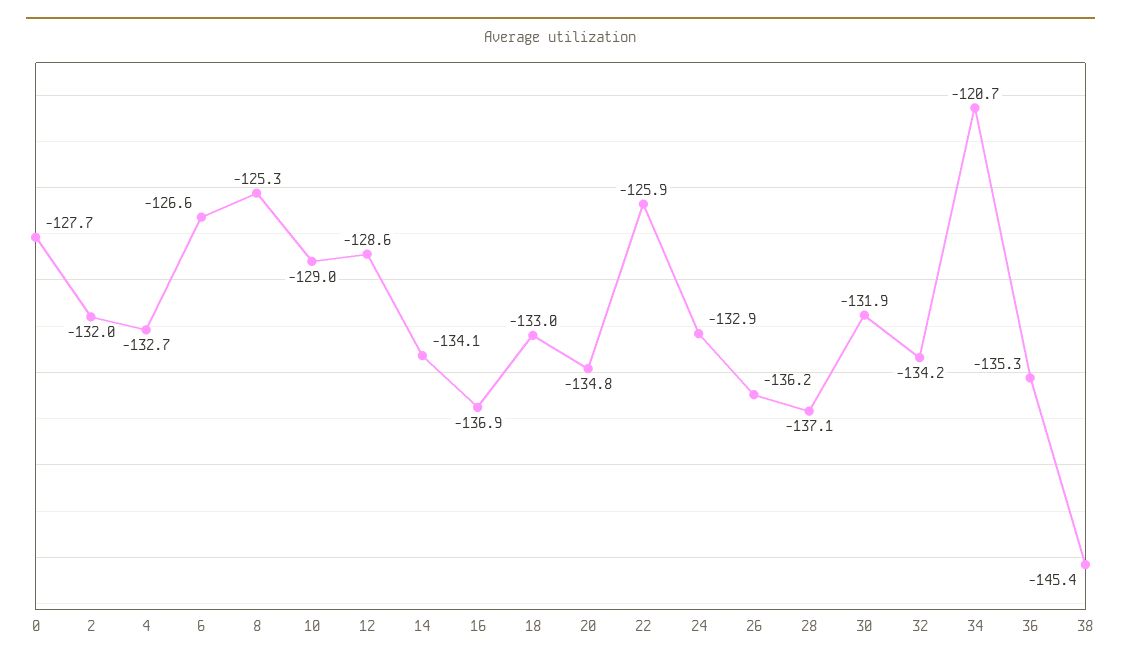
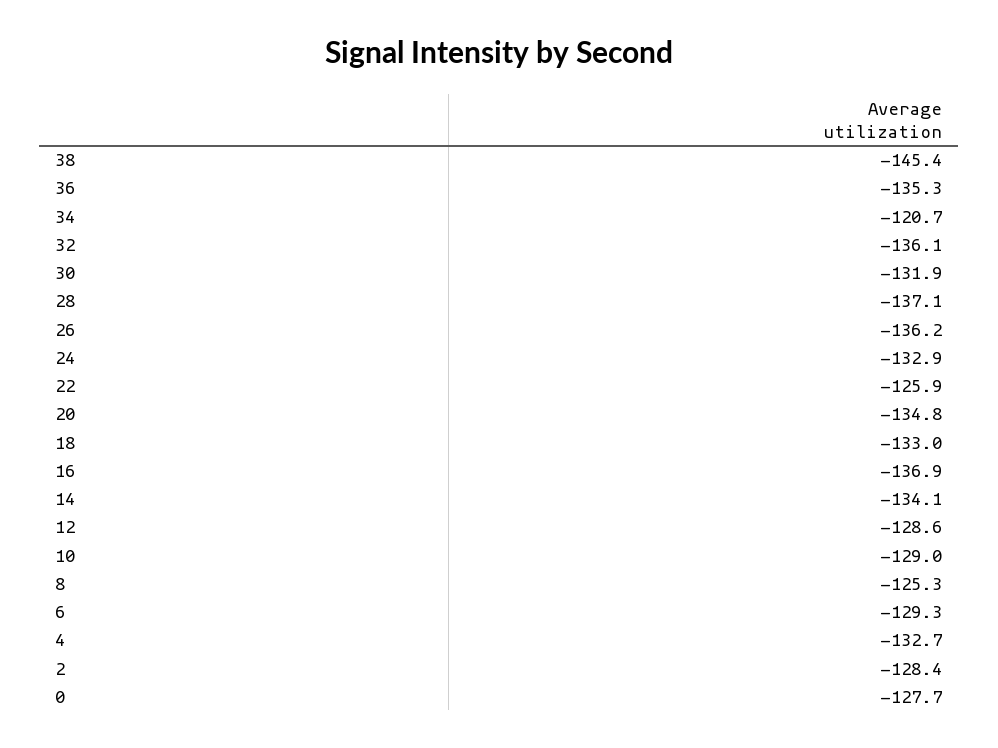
2: -132 -> -128.4
6: -126.6 -> -129.3
32: -134.2 -> -136.1

